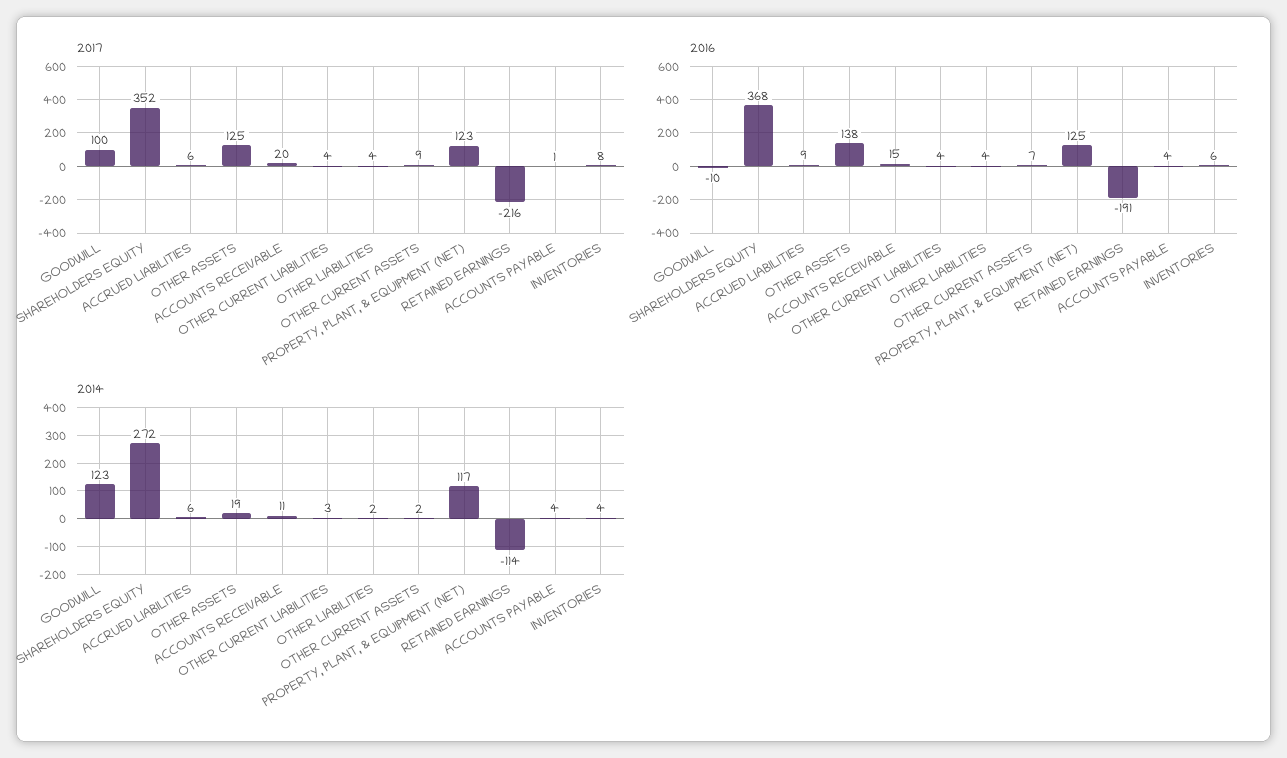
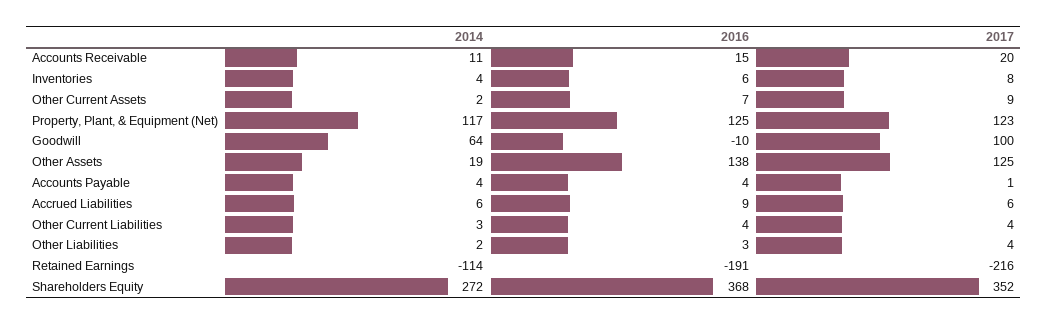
2016, OTHER LIABILITIES: 4 -> 3
2014, GOODWILL: 123 -> 64

